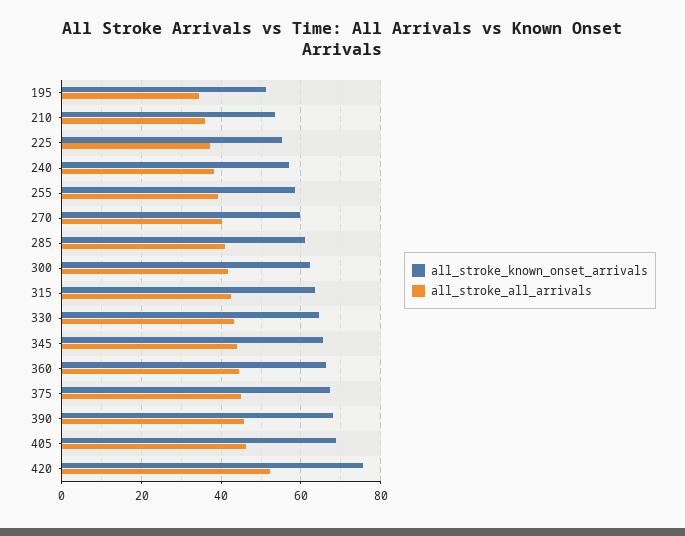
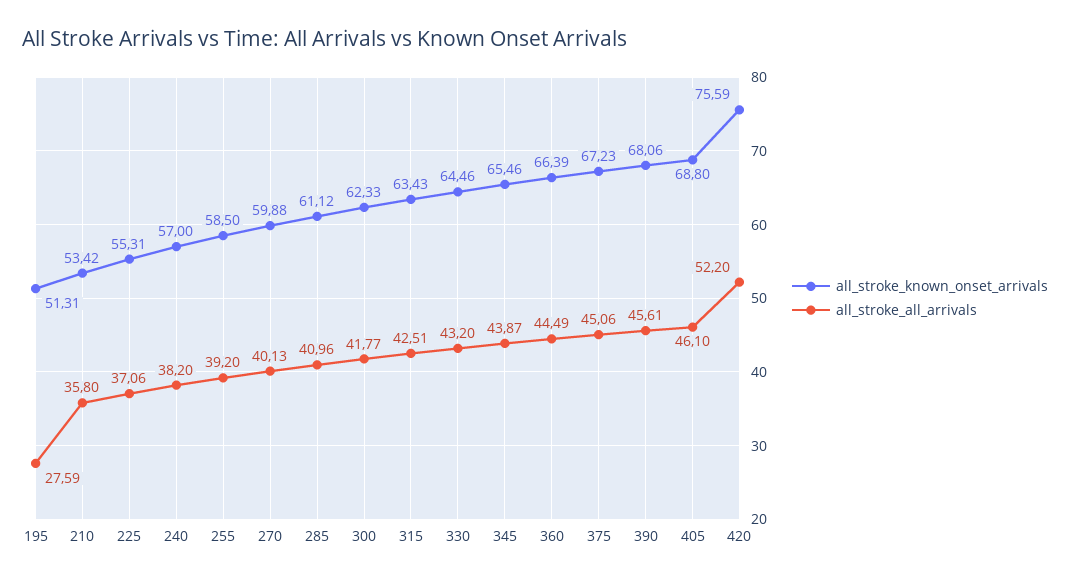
all_stroke_all_arrivals, 195: 34 -> 27.59

